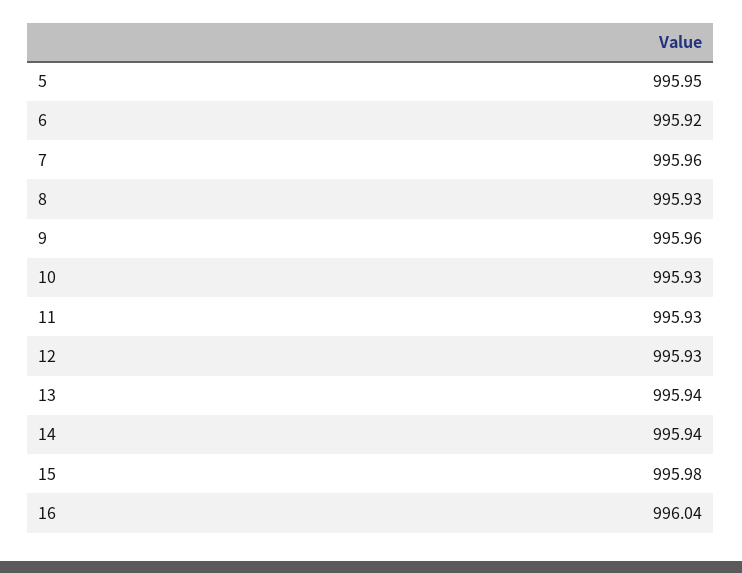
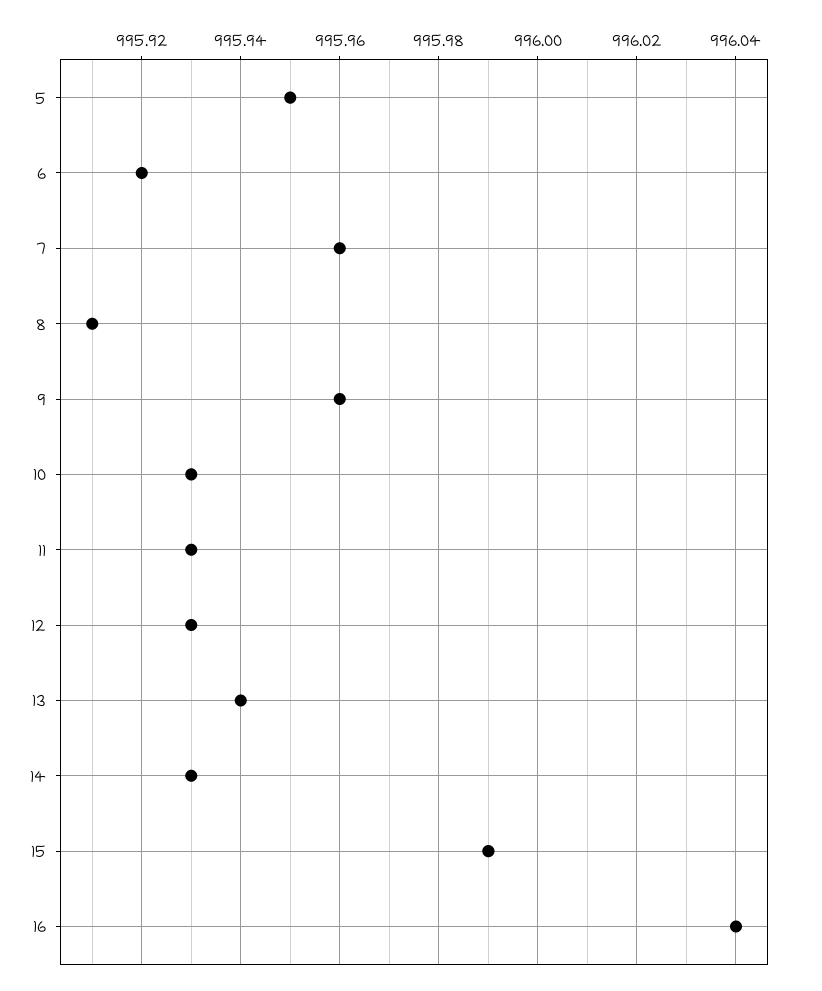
8: 995.93 -> 995.91
14: 995.94 -> 995.93
15: 995.98 -> 995.99

